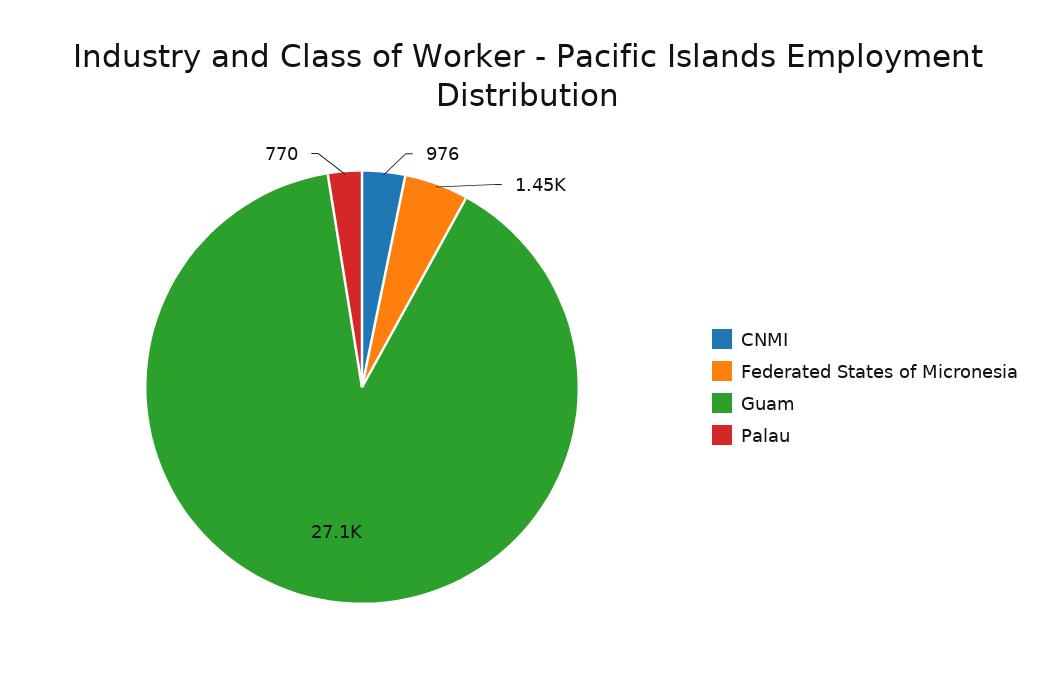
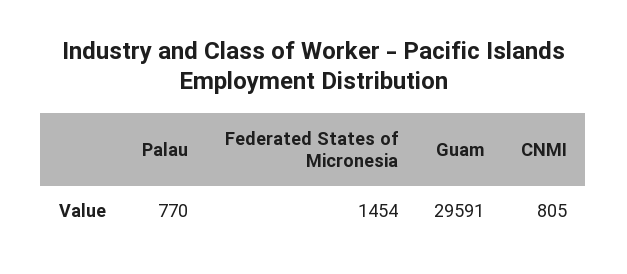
CNMI: 976 -> 805
Guam: 27100 -> 29591

